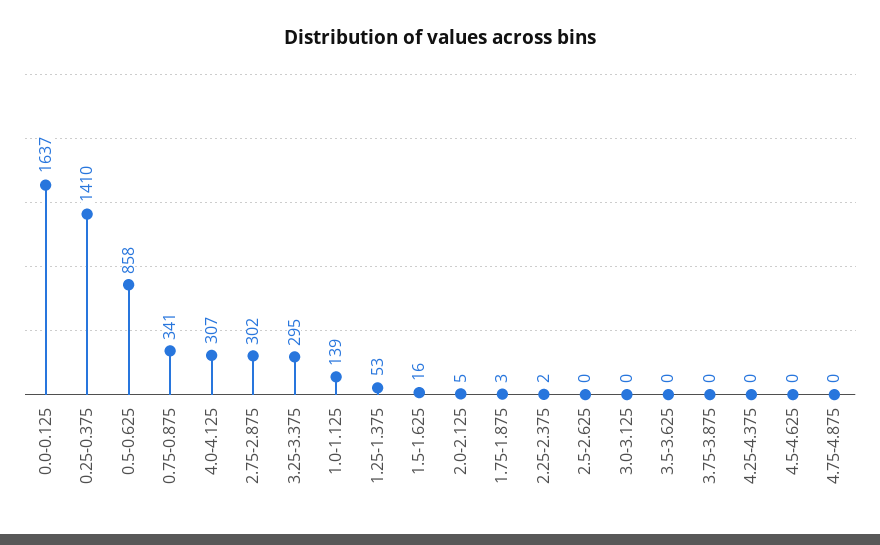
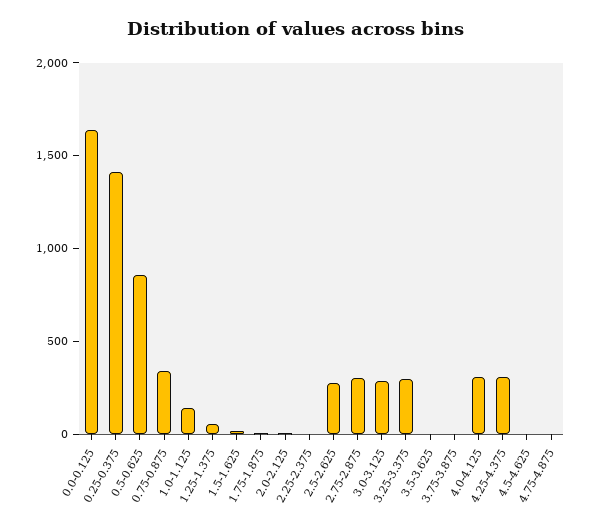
2.5-2.625: 0 -> 300
3.0-3.125: 0 -> 300
4.25-4.375: 0 -> 300

